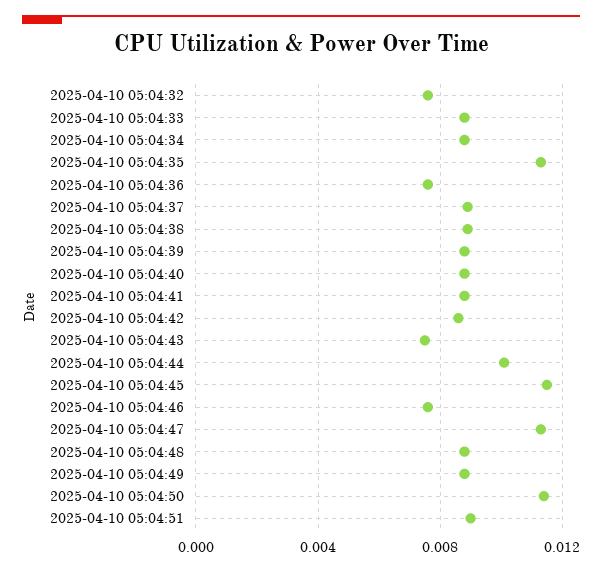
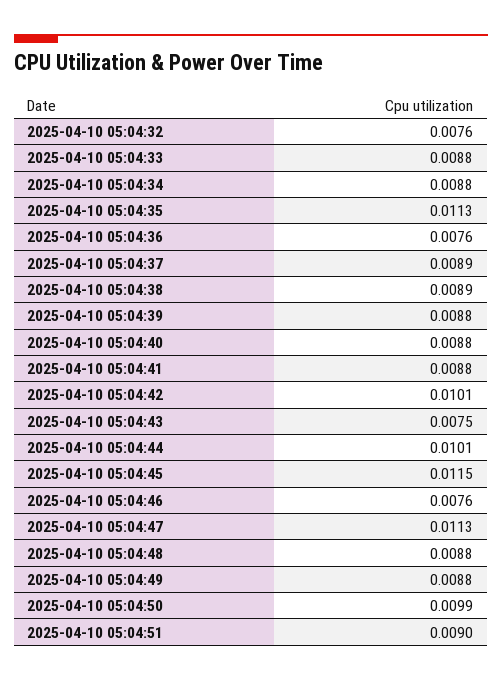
2025-04-10 05:04:42: 0.0085 -> 0.0101
2025-04-10 05:04:50: 0.0115 -> 0.0099

